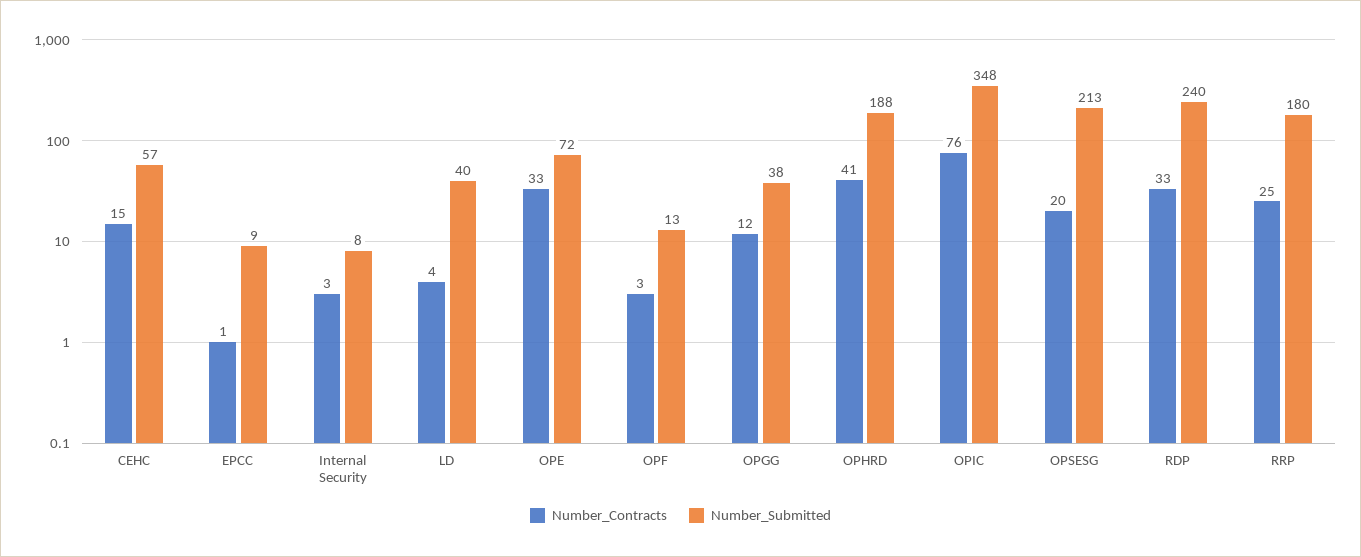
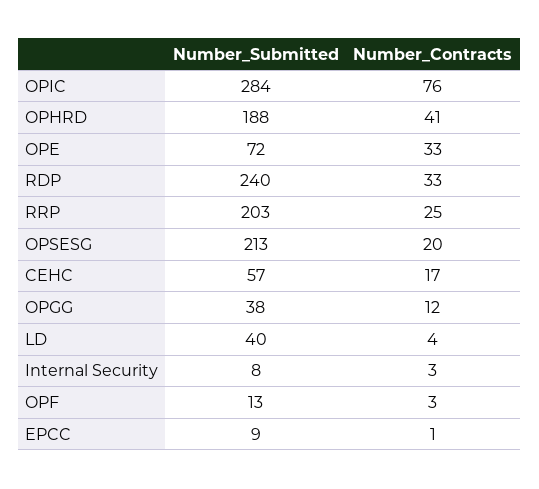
Number_Contracts, CEHC: 15 -> 17
Number_Submitted, OPIC: 348 -> 284
Number_Submitted, RRP: 180 -> 203

